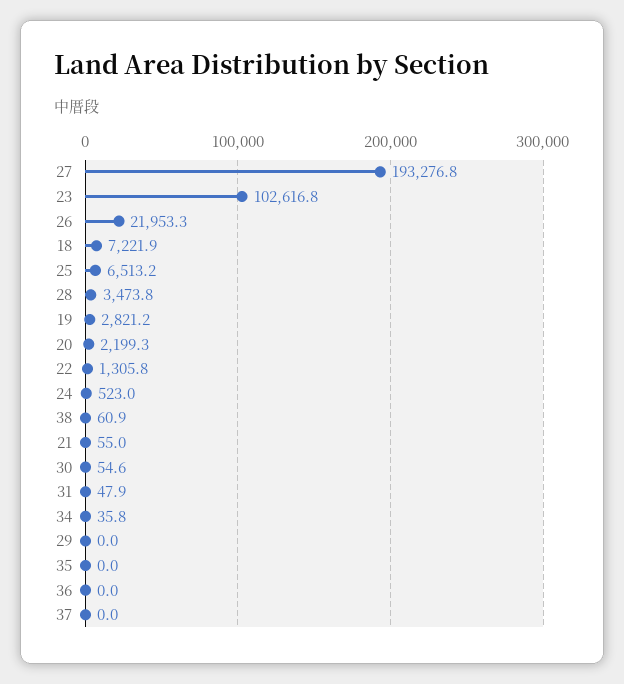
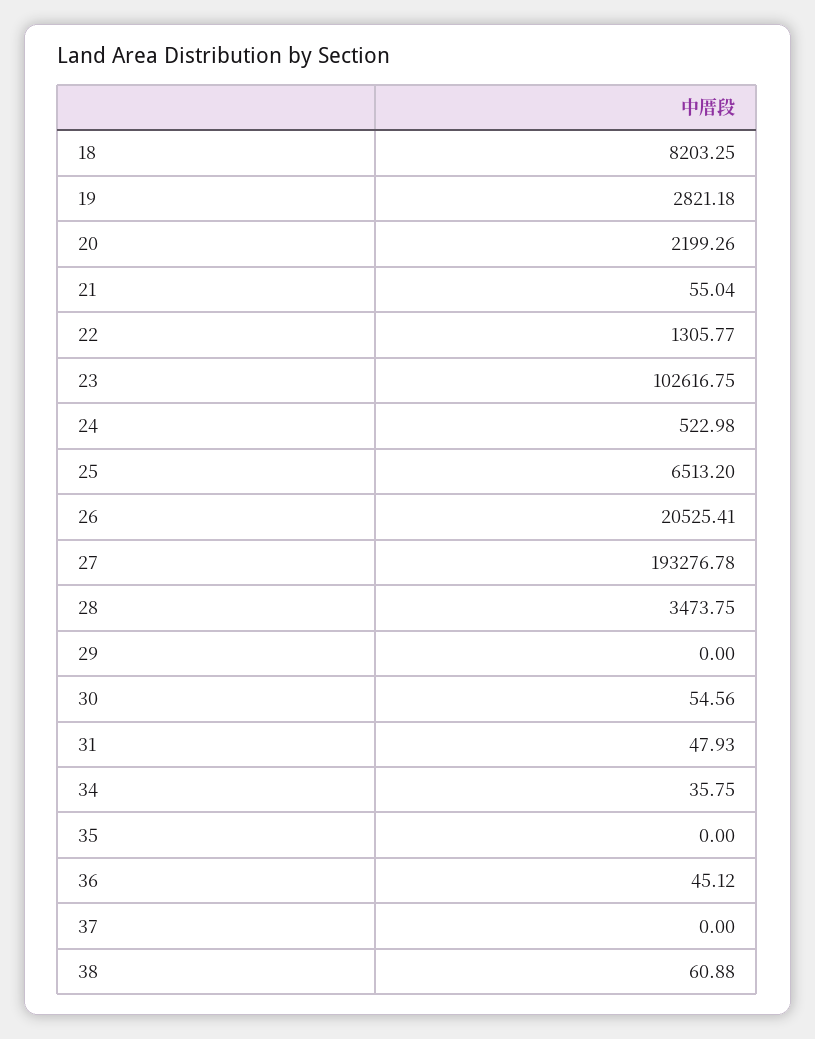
26: 21953.3 -> 20525.41
18: 7221.9 -> 8203.25
36: 0 -> 45.12

